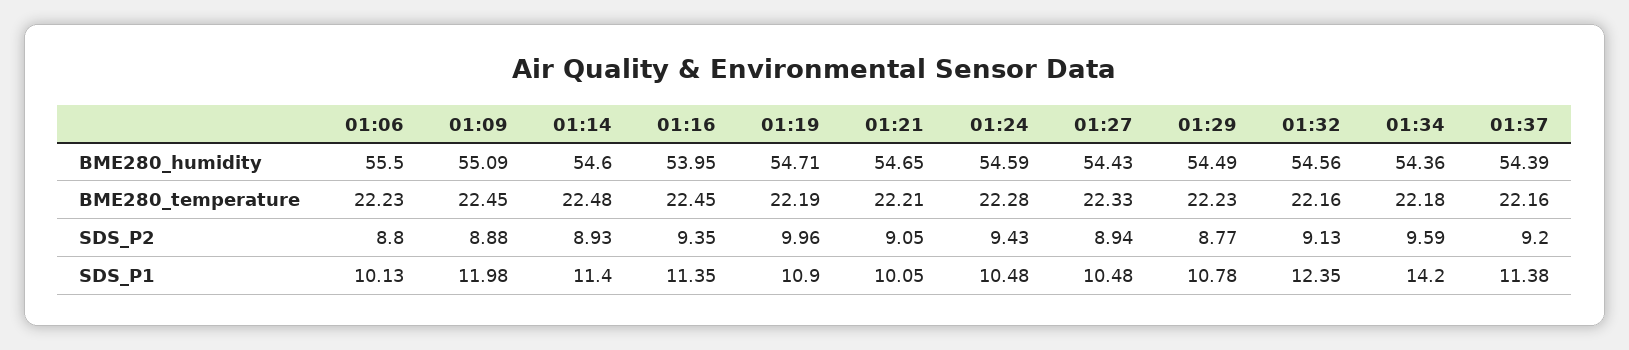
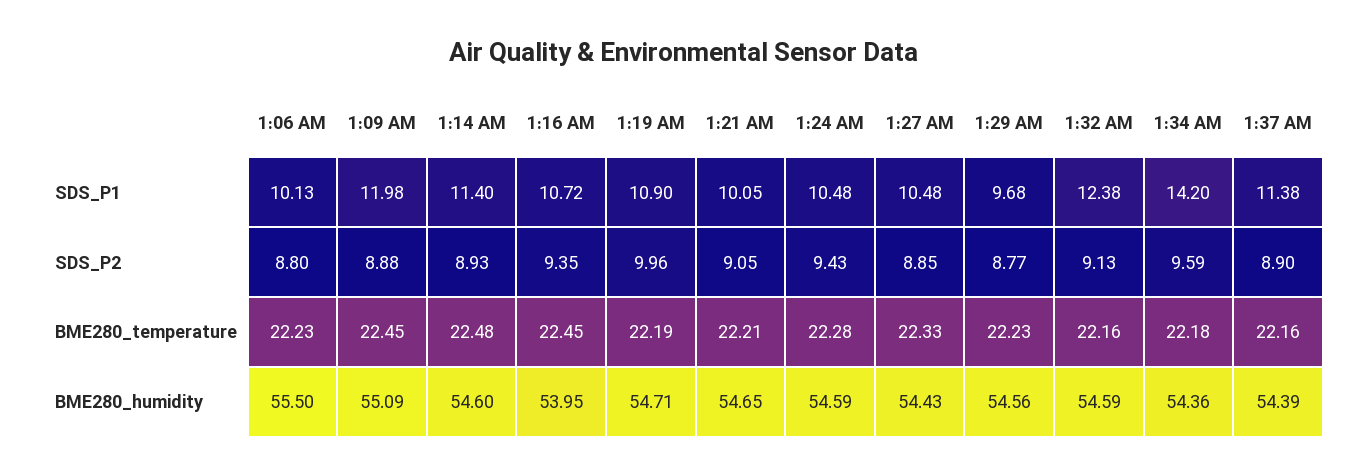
01:29, BME280_humidity: 54.49 -> 54.56
01:32, BME280_humidity: 54.56 -> 54.59
01:27, SDS_P2: 8.94 -> 8.85
01:37, SDS_P2: 9.2 -> 8.9
01:16, SDS_P1: 11.35 -> 10.72
01:29, SDS_P1: 10.78 -> 9.68
01:32, SDS_P1: 12.35 -> 12.38

